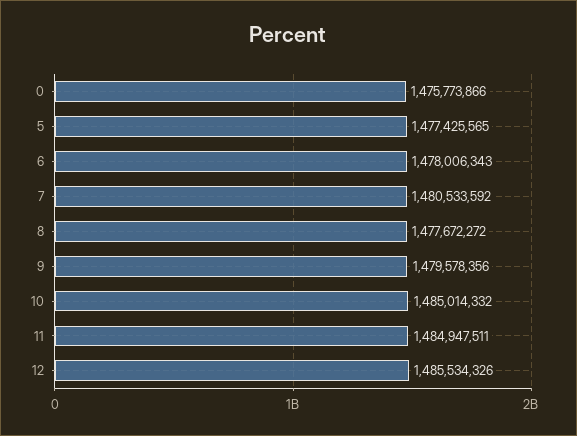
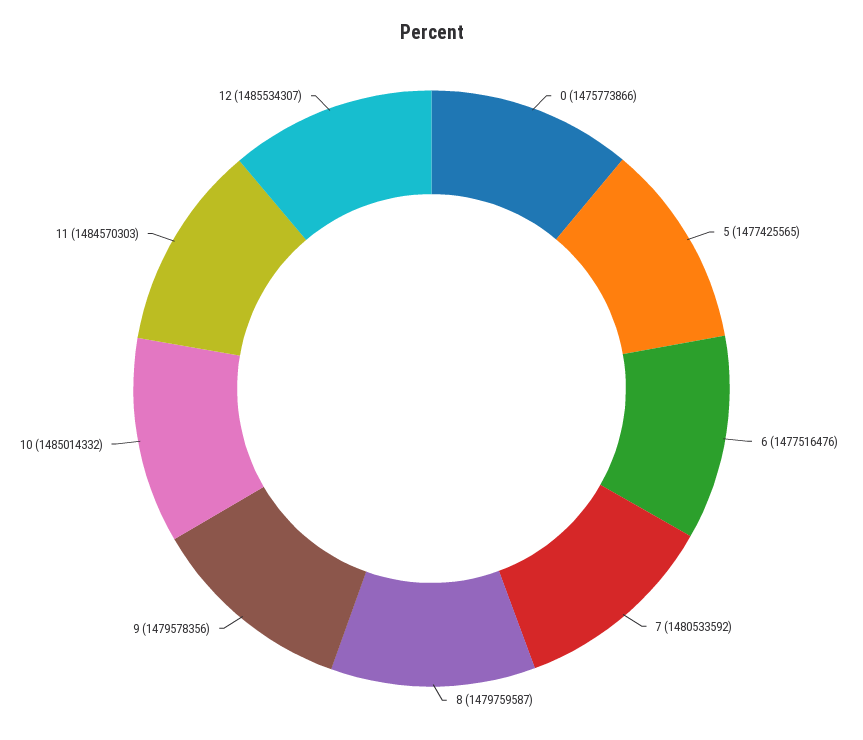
6: 1478006343 -> 1477516476
8: 1477672272 -> 1479759587
11: 1484947511 -> 1484570303
12: 1485534326 -> 1485534307

